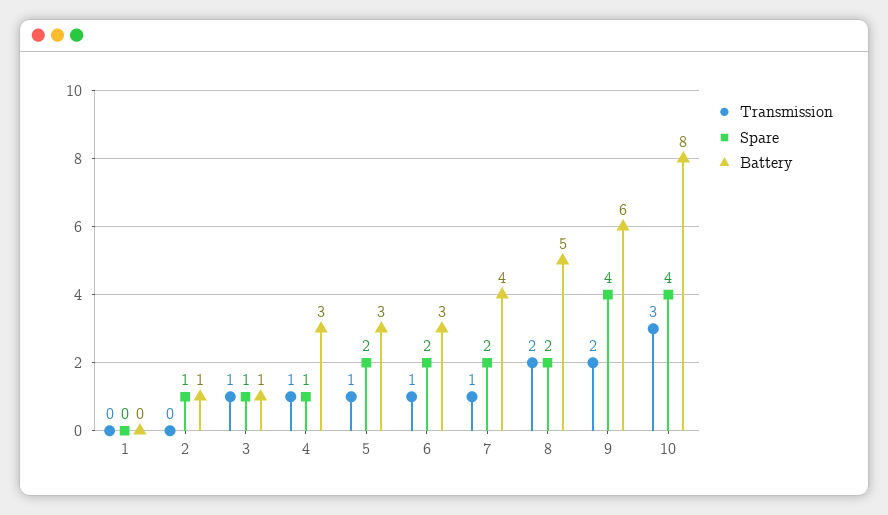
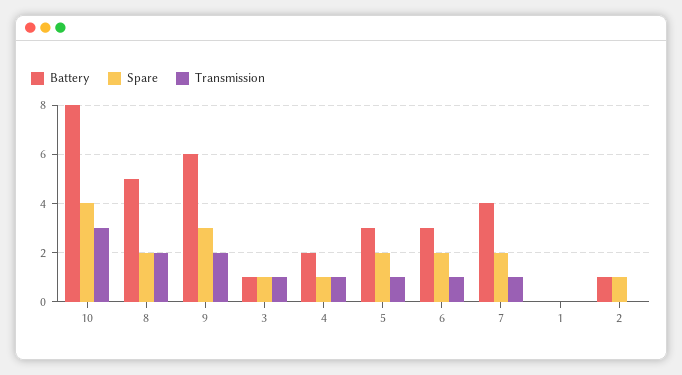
Battery, 4: 3 -> 2
Spare, 9: 4 -> 3

